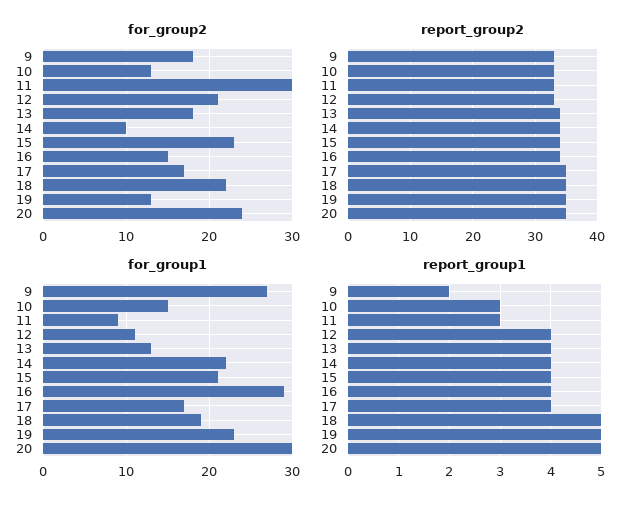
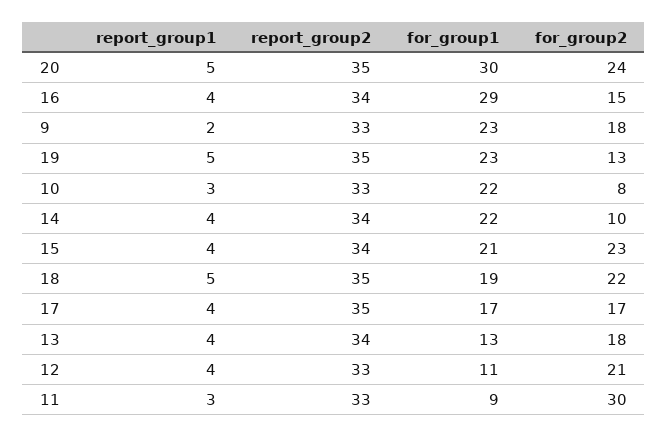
for_group2, 10: 13 -> 8
for_group1, 9: 27 -> 23
for_group1, 10: 15 -> 22

